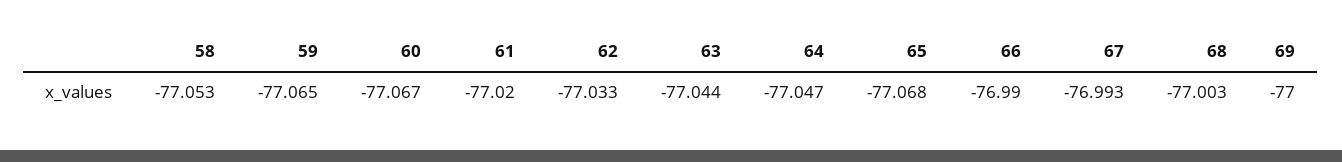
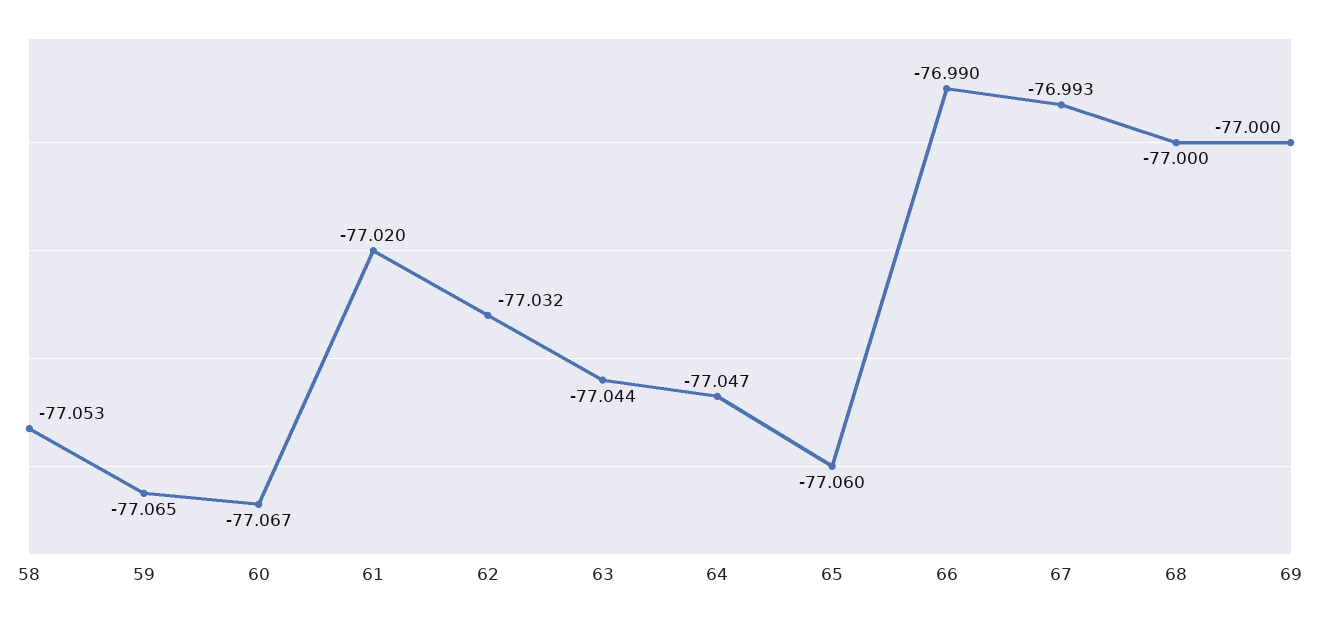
62: -77.033 -> -77.032
65: -77.068 -> -77.06
68: -77.003 -> -77

